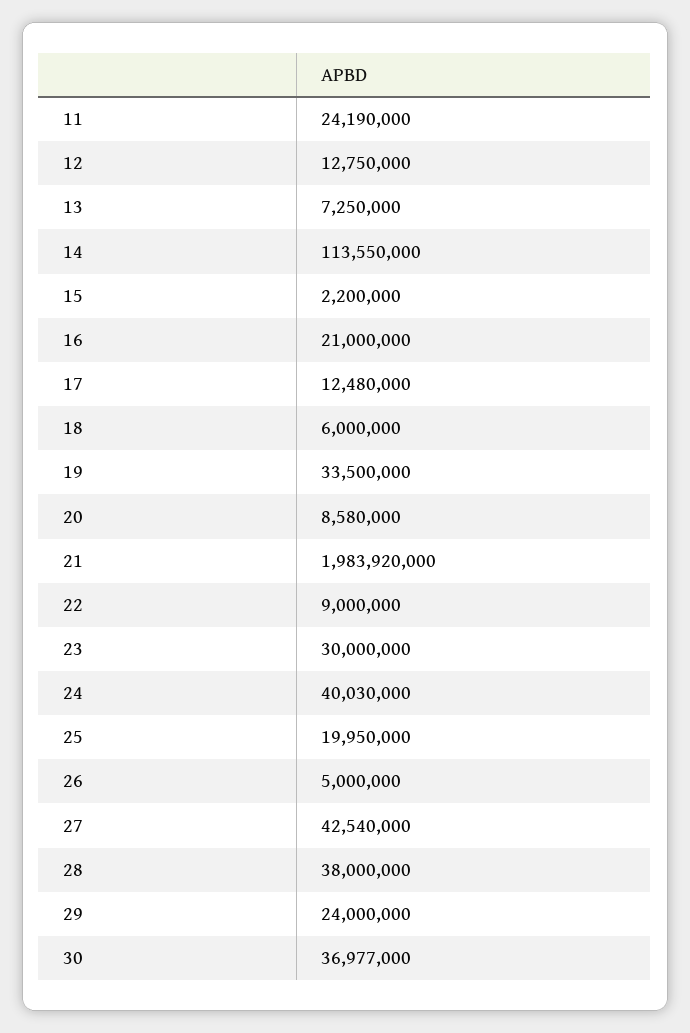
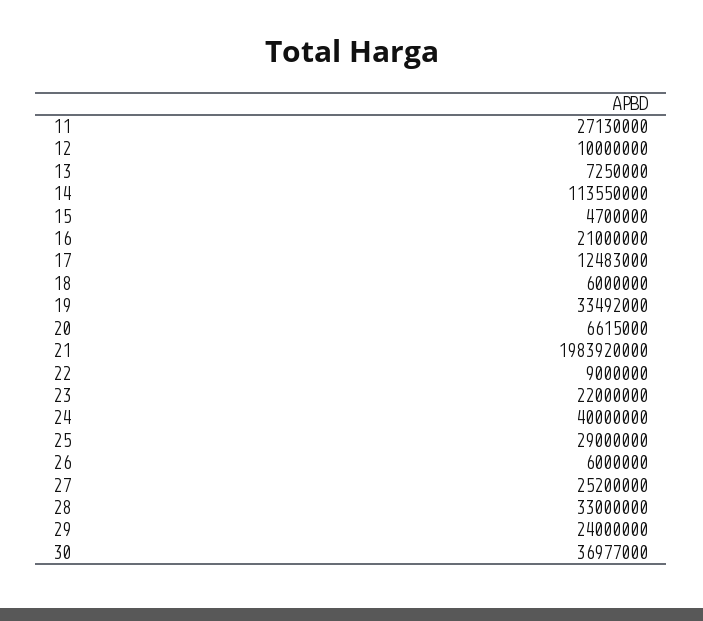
11: 24190000 -> 27130000
12: 12750000 -> 10000000
15: 2200000 -> 4700000
17: 12480000 -> 12483000
19: 33500000 -> 33492000
20: 8580000 -> 6615000
23: 30000000 -> 22000000
24: 40030000 -> 40000000
25: 19950000 -> 29000000
26: 5000000 -> 6000000
27: 42540000 -> 25200000
28: 38000000 -> 33000000

